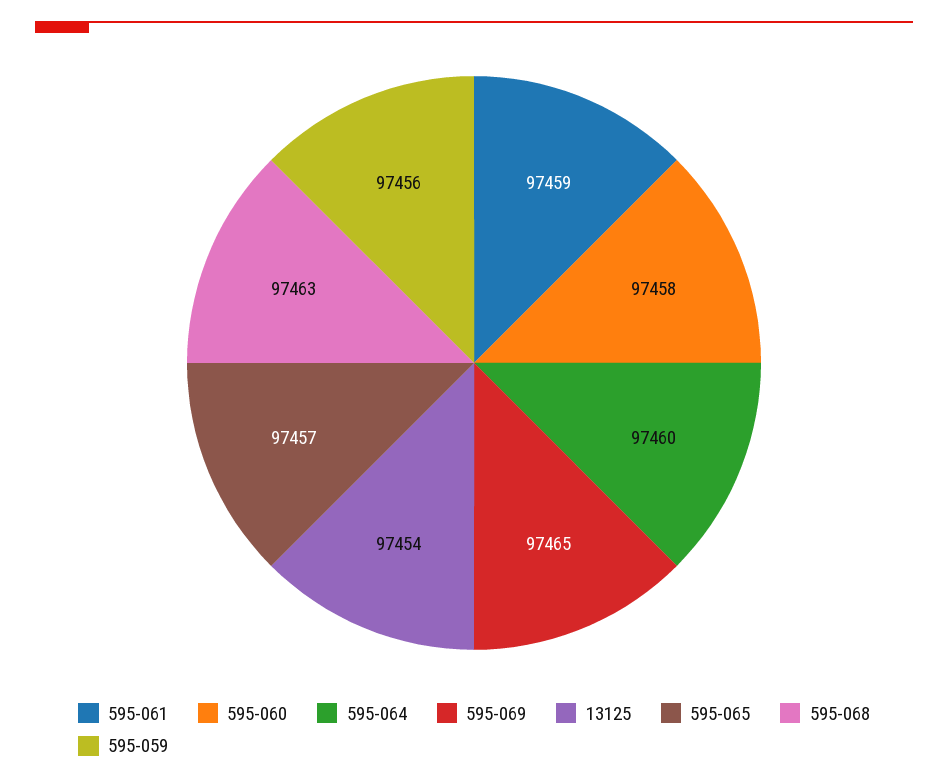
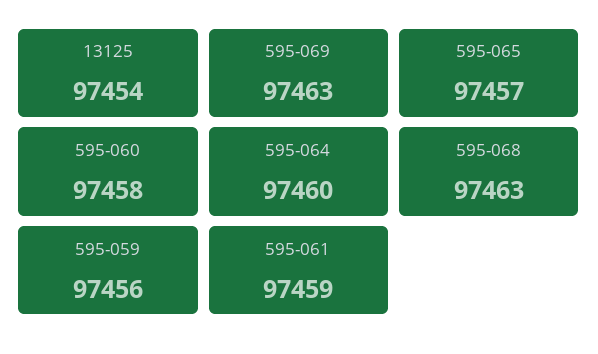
595-069: 97465 -> 97463

